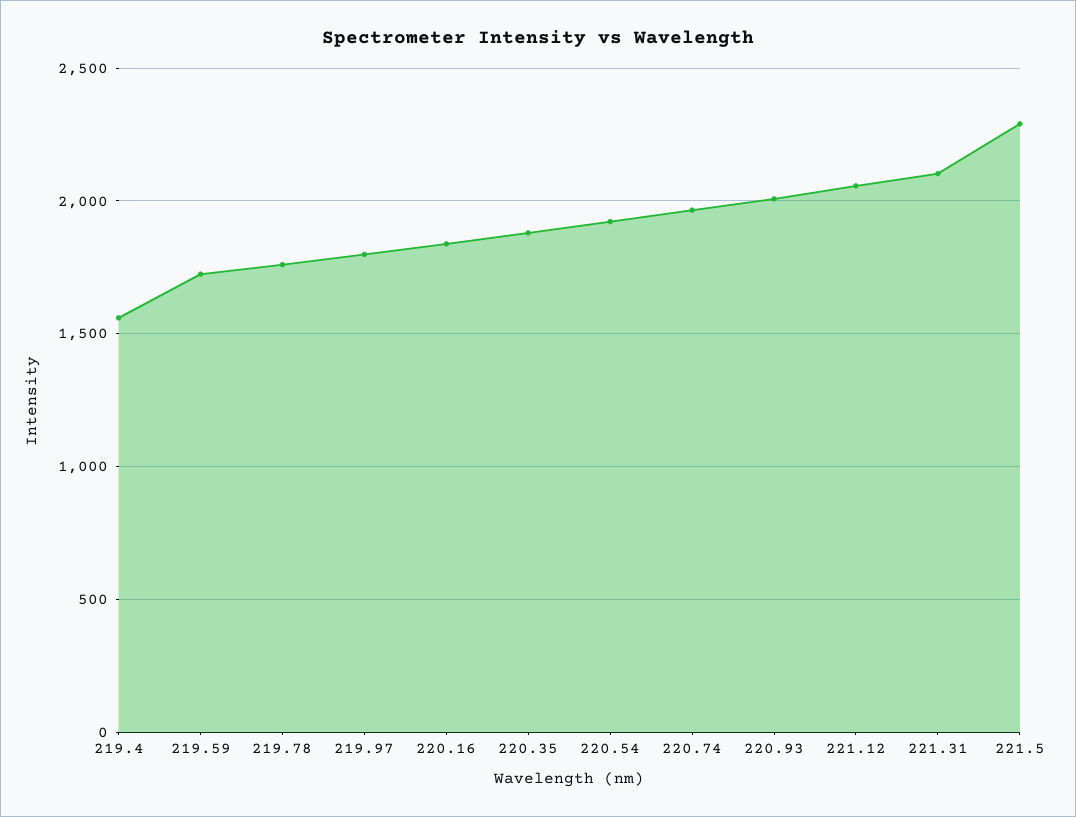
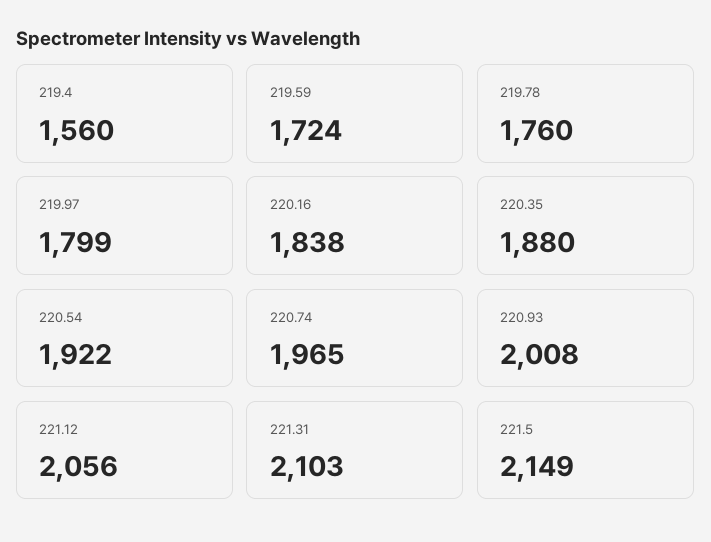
221.5: 2300 -> 2149

